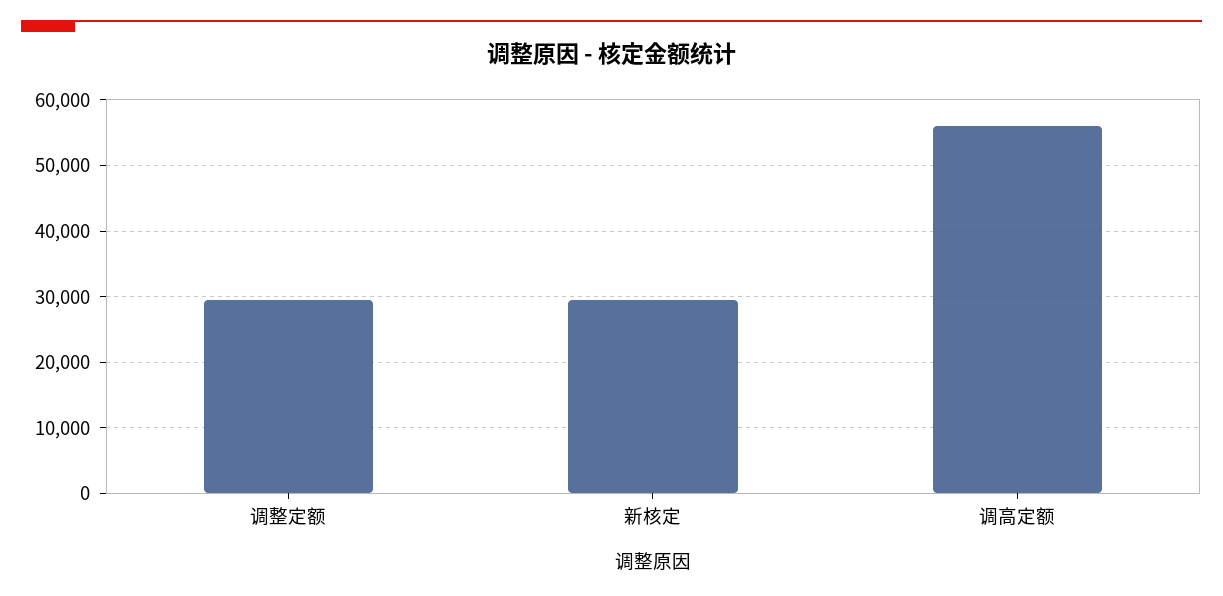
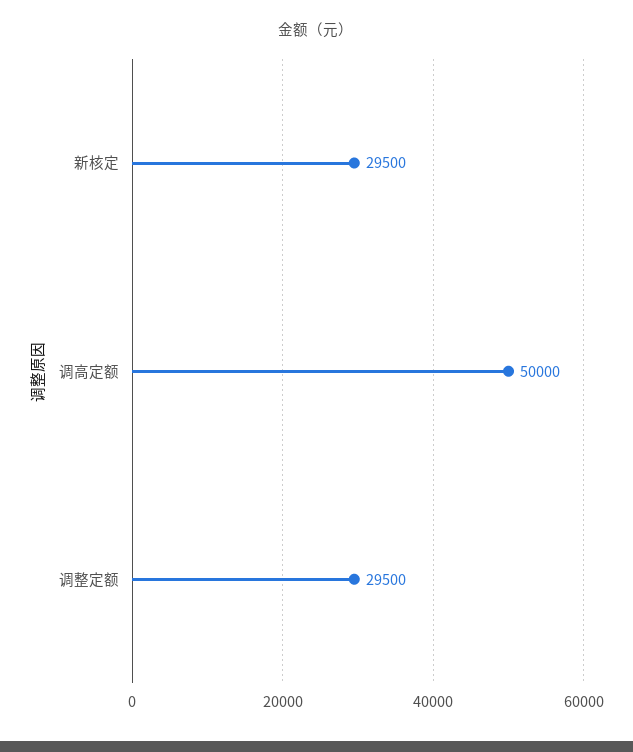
调高定额: 56000 -> 50000

